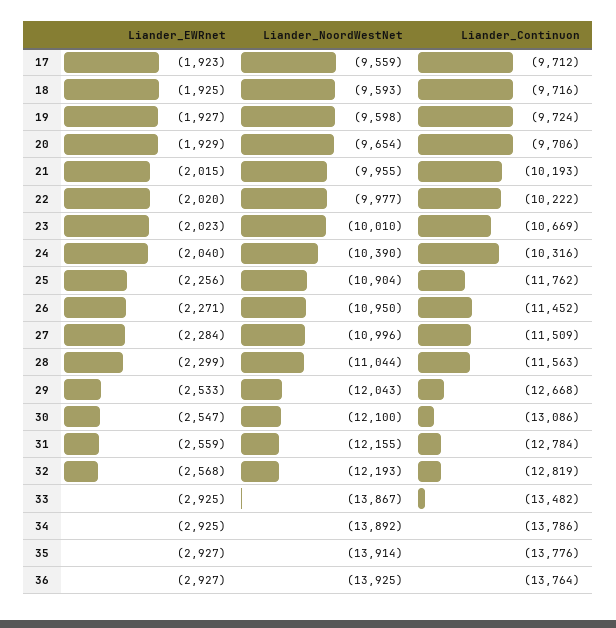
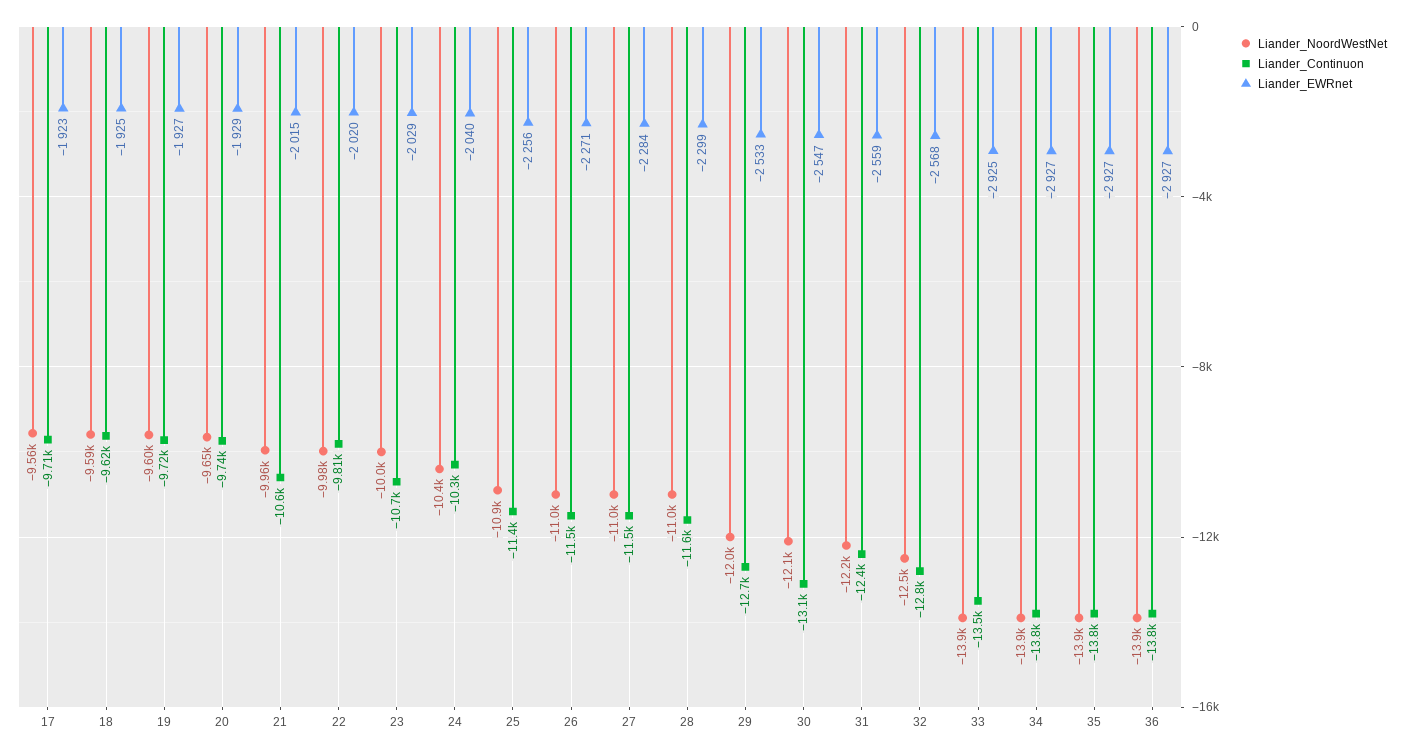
Liander_Continuon, 18: -9716 -> -9620
Liander_Continuon, 20: -9706 -> -9740
Liander_Continuon, 21: -10193 -> -10600
Liander_Continuon, 22: -10222 -> -9810
Liander_EWRnet, 23: -2023 -> -2029
Liander_Continuon, 25: -11762 -> -11400
Liander_Continuon, 31: -12784 -> -12400
Liander_NoordWestNet, 32: -12193 -> -12500
Liander_EWRnet, 34: -2925 -> -2927

